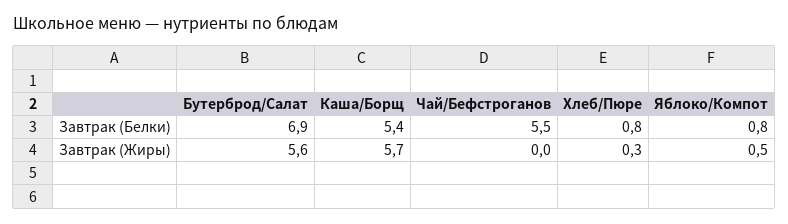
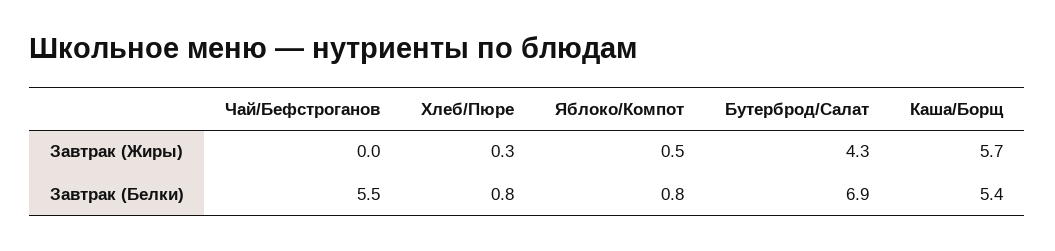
Бутерброд/Салат, Завтрак (Жиры): 5.6 -> 4.3

